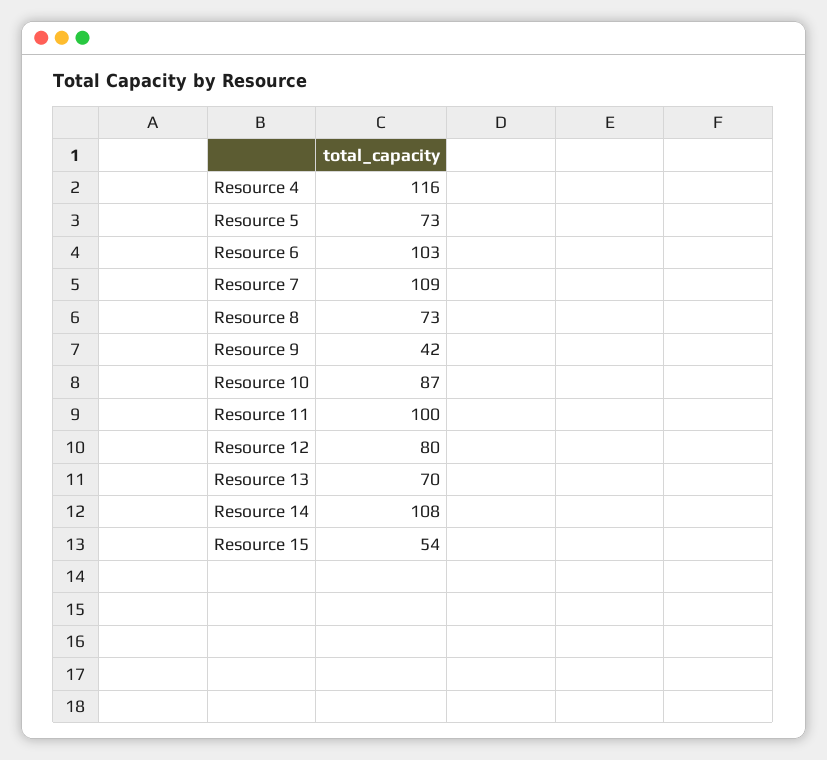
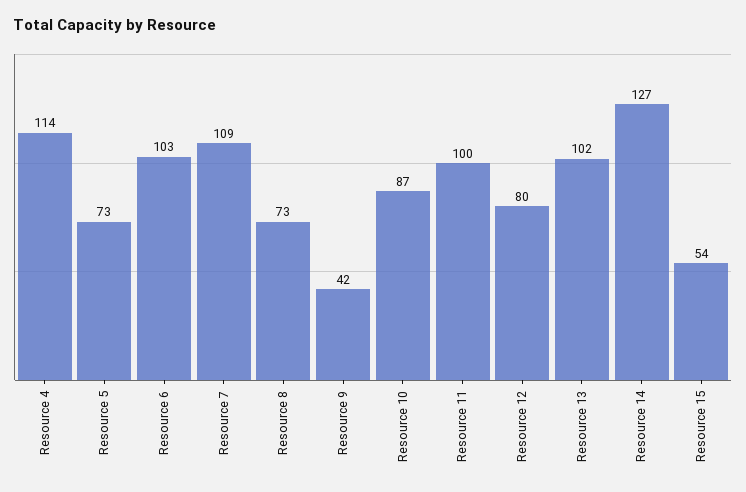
Resource 4: 116 -> 114
Resource 13: 70 -> 102
Resource 14: 108 -> 127

